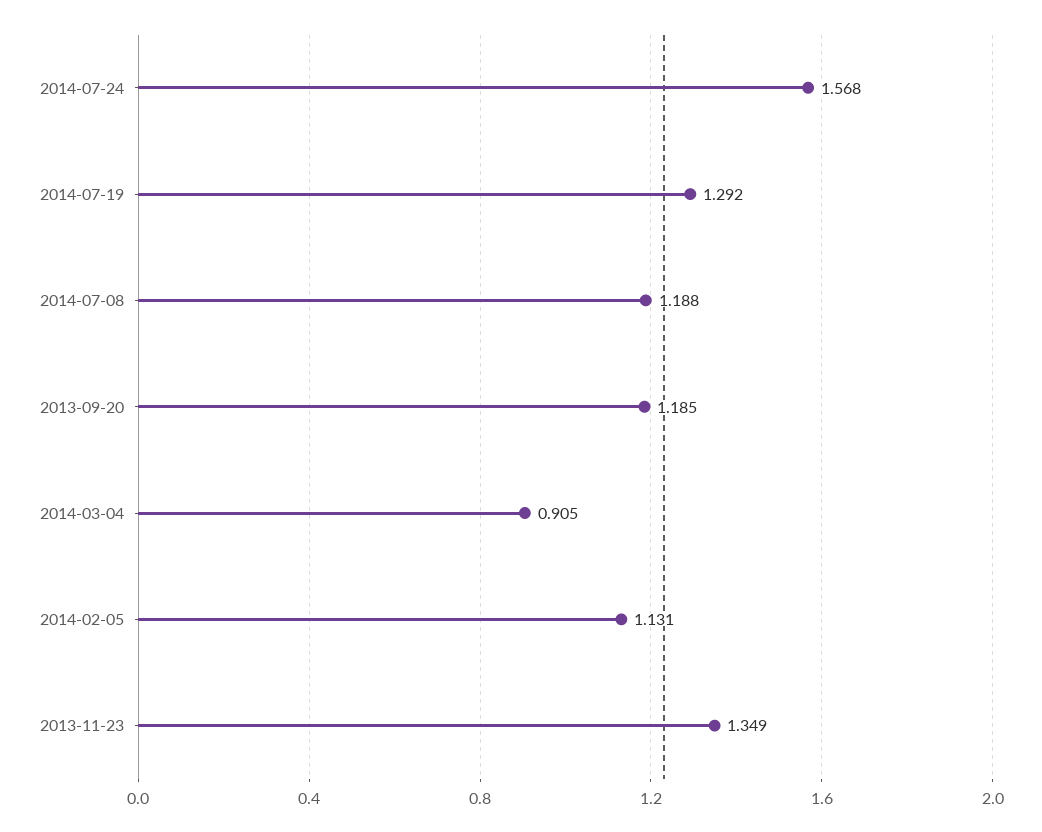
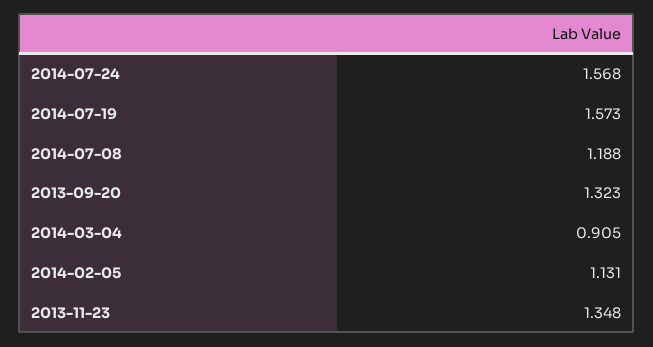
2014-07-19: 1.292 -> 1.573
2013-09-20: 1.185 -> 1.323
2013-11-23: 1.349 -> 1.348

